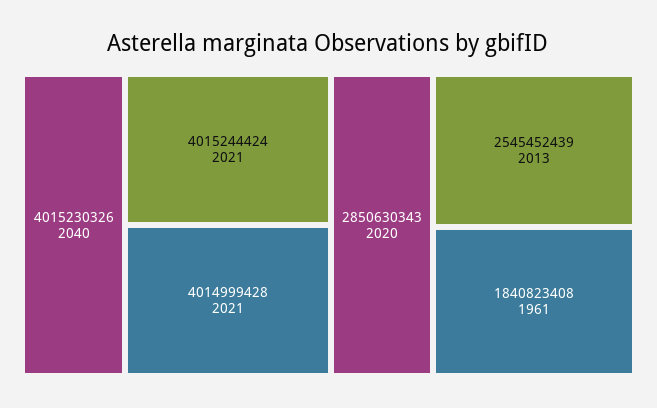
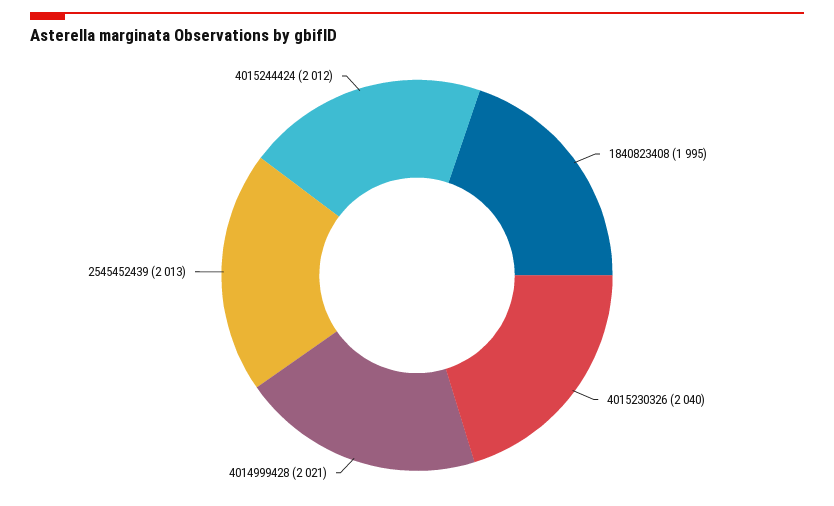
4015244424: 2021 -> 2012
2850630343: 2020 -> none
1840823408: 1961 -> 1995

